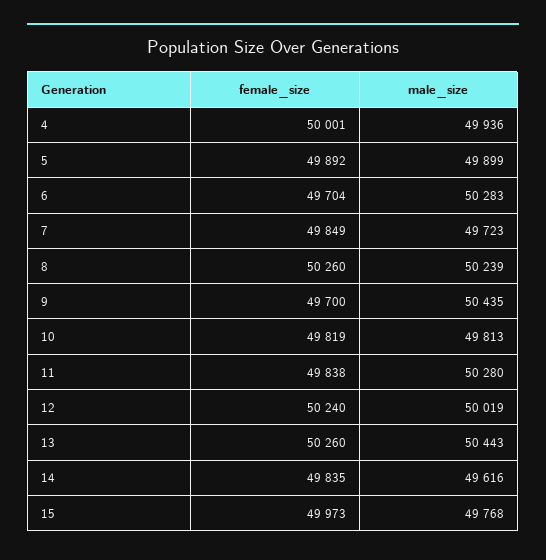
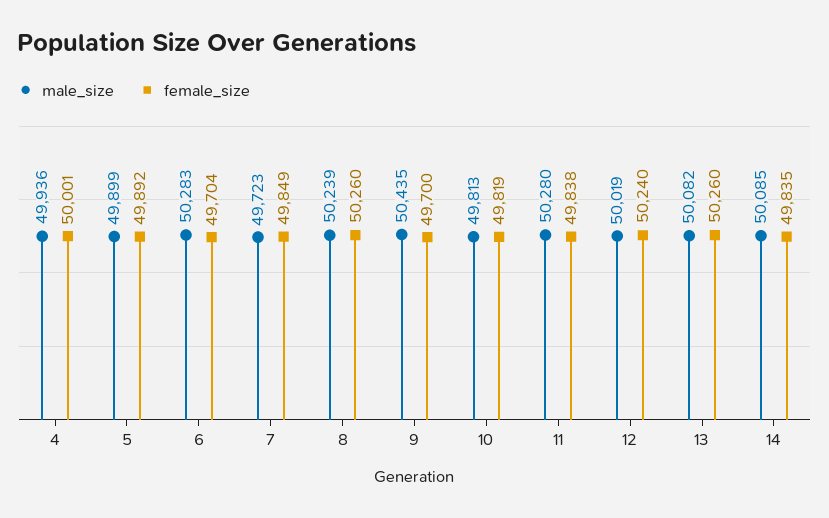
male_size, 13: 50443 -> 50082
male_size, 14: 49616 -> 50085
female_size, 15: 49973 -> none
male_size, 15: 49768 -> none

